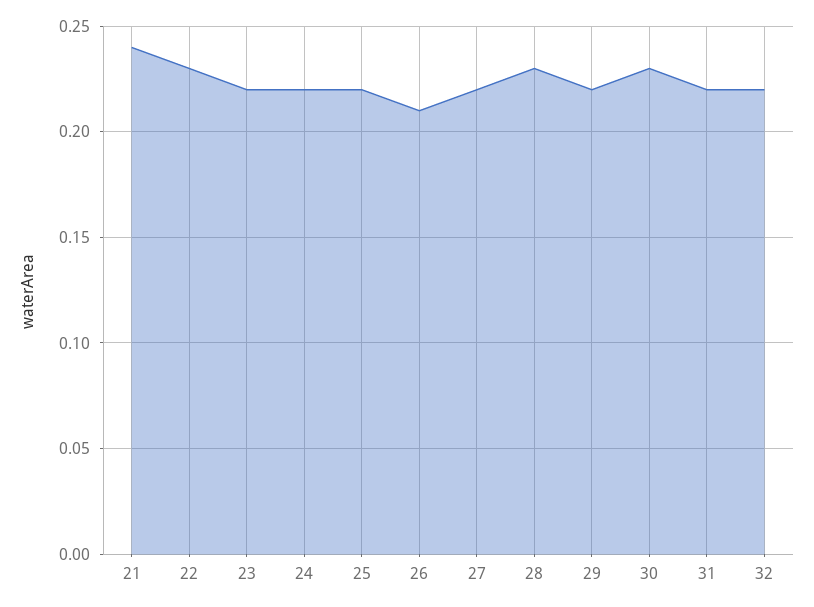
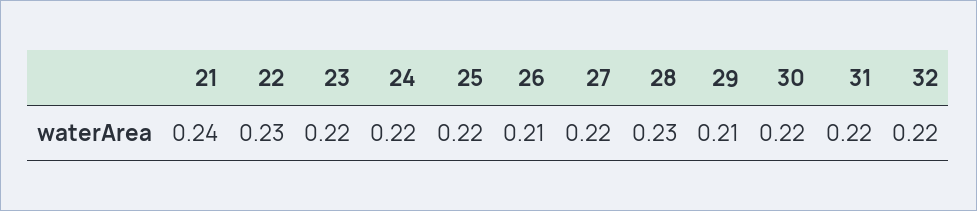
29: 0.22 -> 0.21
30: 0.23 -> 0.22

